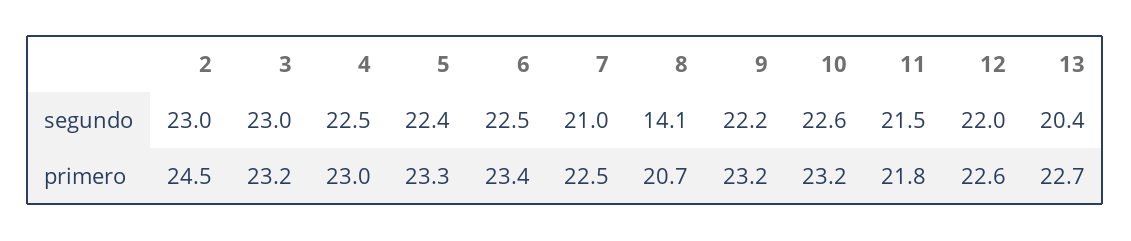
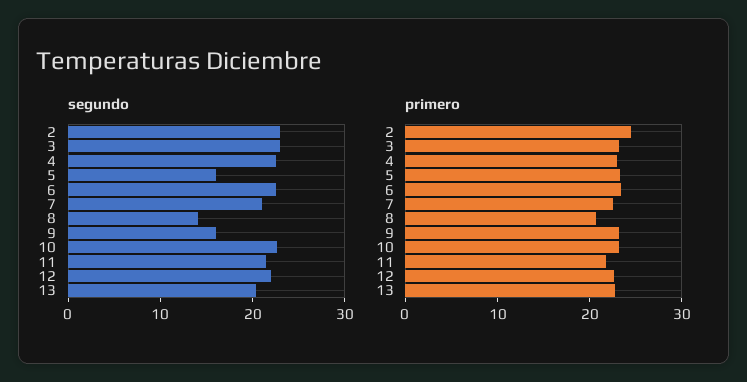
segundo, 5: 22.4 -> 16
segundo, 9: 22.2 -> 16

